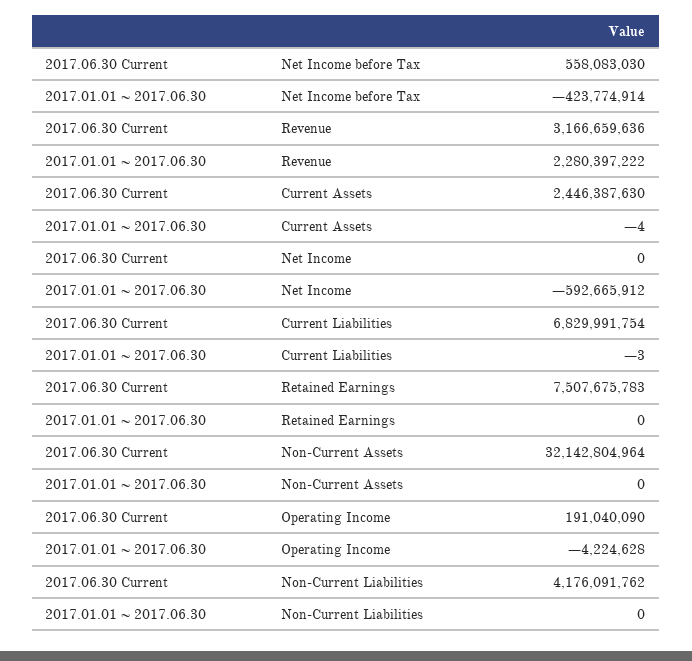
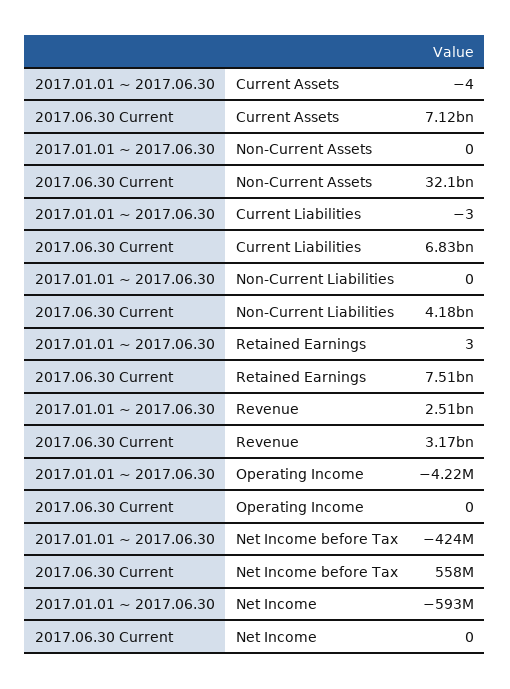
2017.01.01 ~ 2017.06.30, Revenue: 2280397222 -> 2510000000
2017.06.30 Current, Current Assets: 2446387630 -> 7120000000
2017.01.01 ~ 2017.06.30, Retained Earnings: 0 -> 3
2017.06.30 Current, Operating Income: 191040090 -> 0

